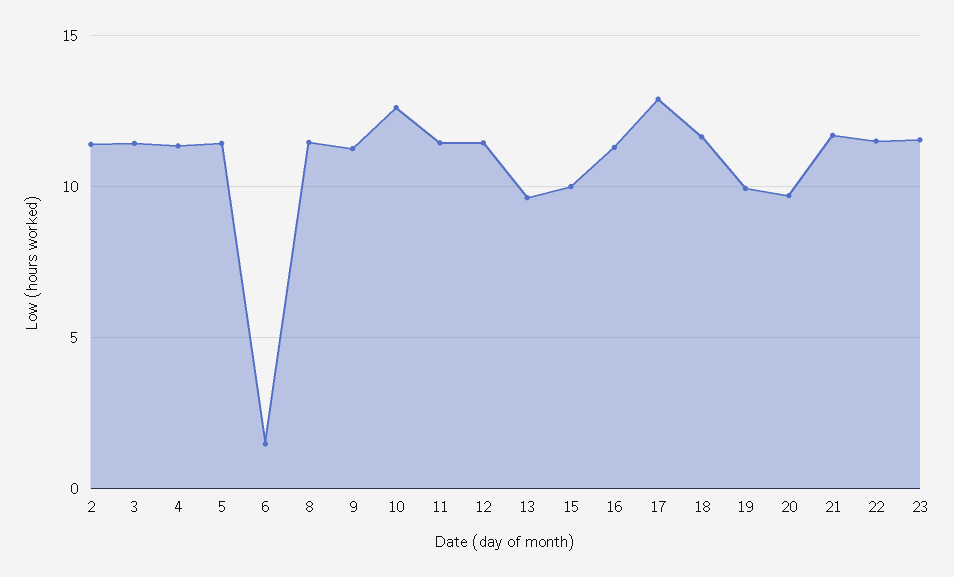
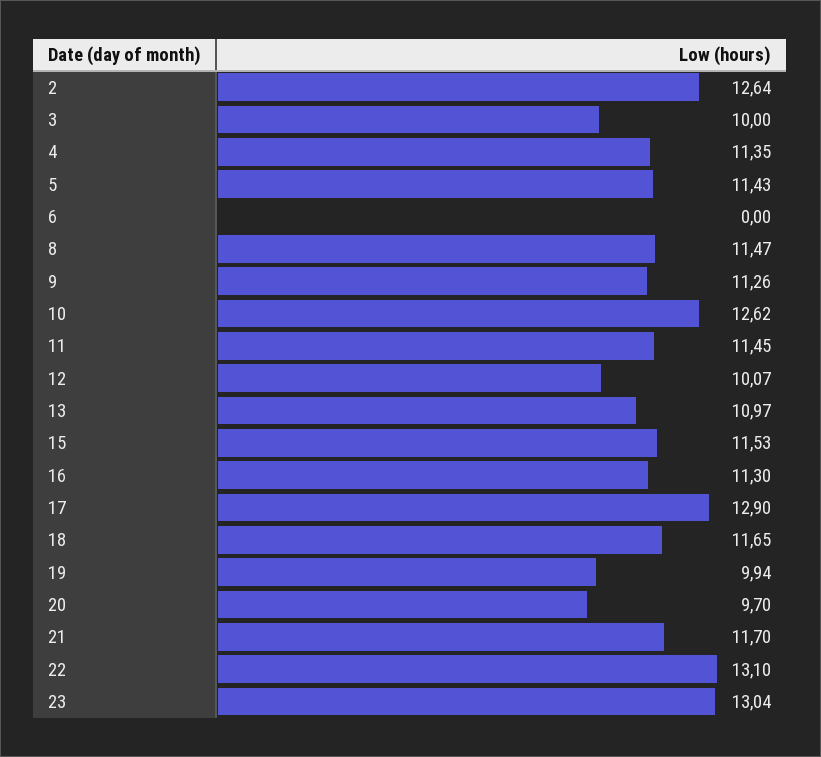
2: 11.5 -> 12.64
3: 11.5 -> 10
6: 1.5 -> 0
12: 11.5 -> 10.07
13: 9.5 -> 10.97
15: 10 -> 11.53
22: 11.5 -> 13.1
23: 11.5 -> 13.04

